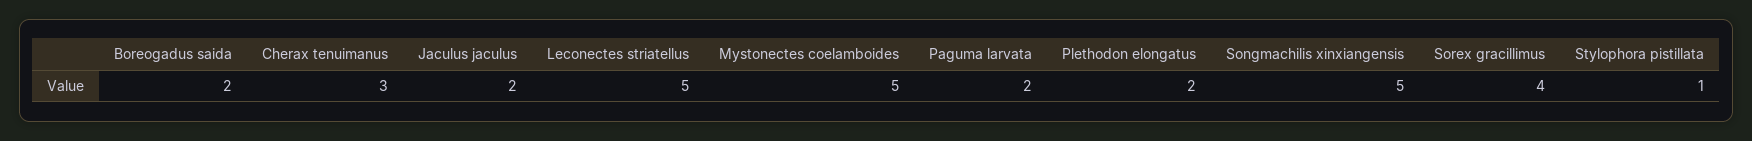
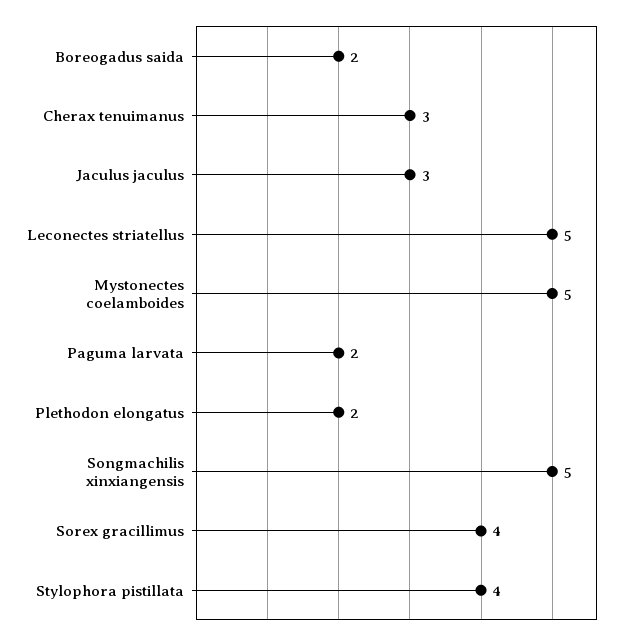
Jaculus jaculus: 2 -> 3
Stylophora pistillata: 1 -> 4

